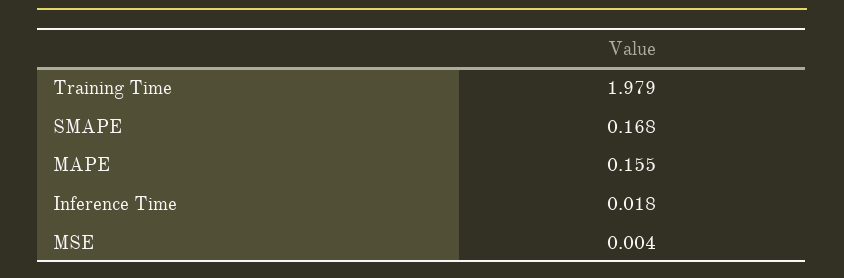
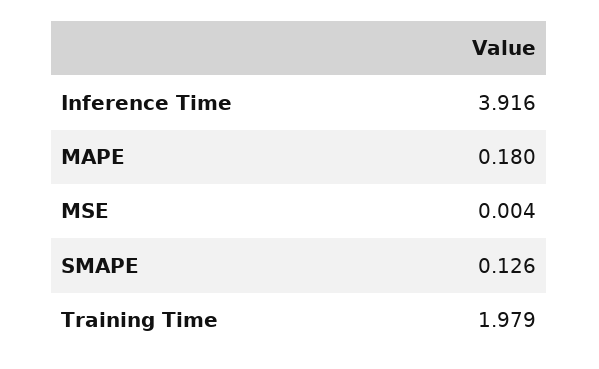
SMAPE: 0.168 -> 0.126
MAPE: 0.155 -> 0.18
Inference Time: 0.018 -> 3.916

